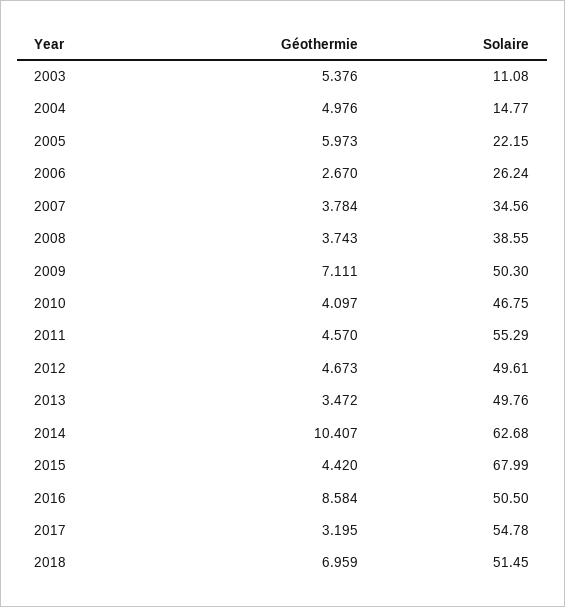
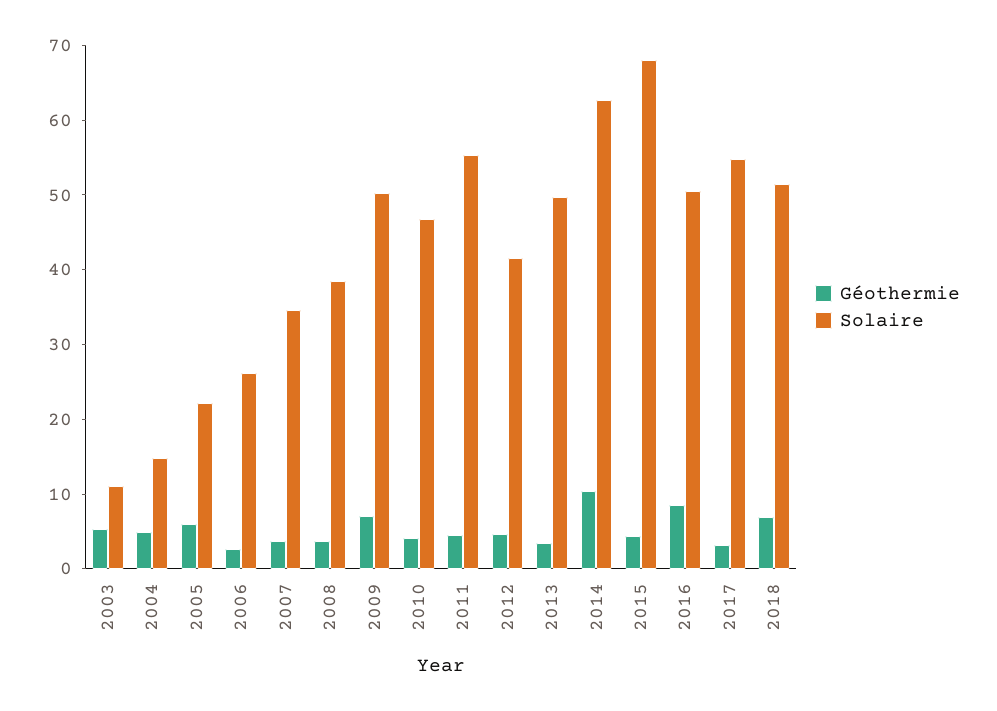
Solaire, 2012: 49.61 -> 42

